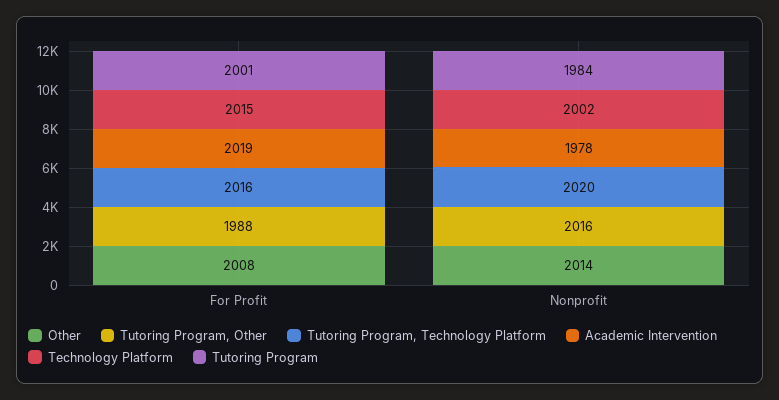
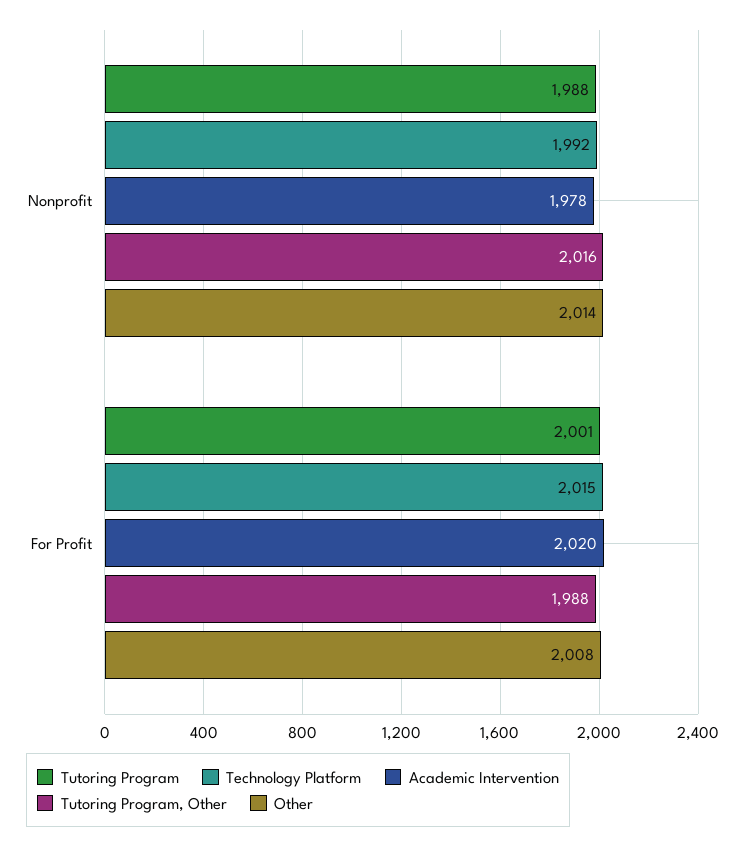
Tutoring Program, Technology Platform, For Profit: 2016 -> none
Academic Intervention, For Profit: 2019 -> 2020
Tutoring Program, Technology Platform, Nonprofit: 2020 -> none
Technology Platform, Nonprofit: 2002 -> 1992
Tutoring Program, Nonprofit: 1984 -> 1988

